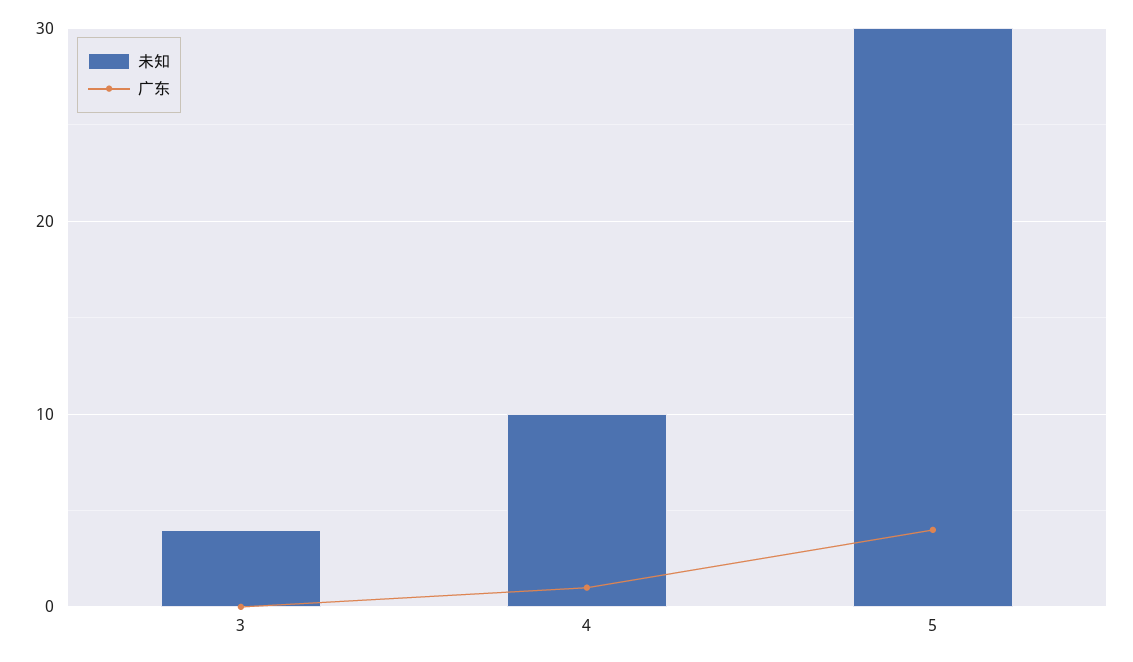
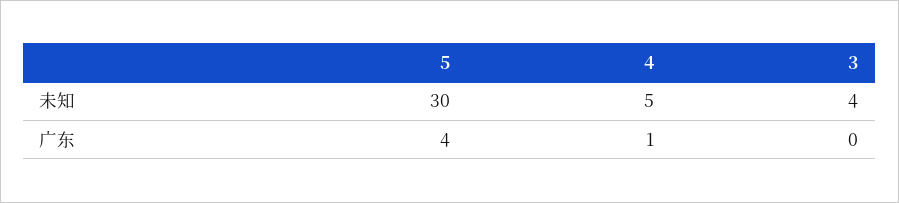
未知, 4: 10 -> 5

